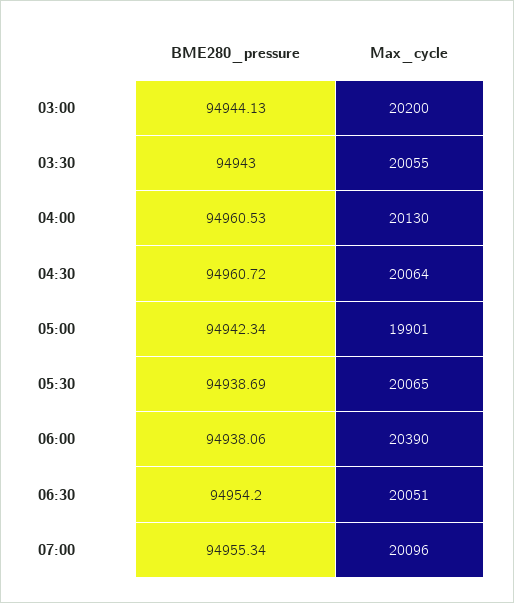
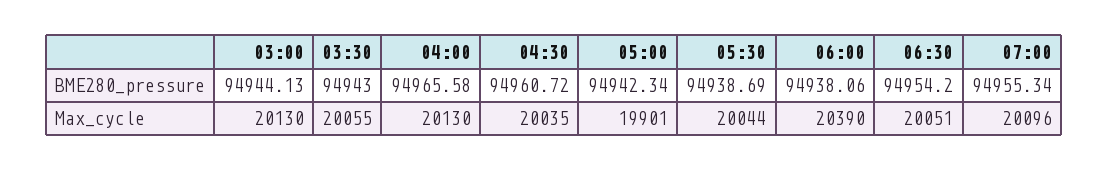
Max_cycle, 03:00: 20200 -> 20130
BME280_pressure, 04:00: 94960.53 -> 94965.58
Max_cycle, 04:30: 20064 -> 20035
Max_cycle, 05:30: 20065 -> 20044

